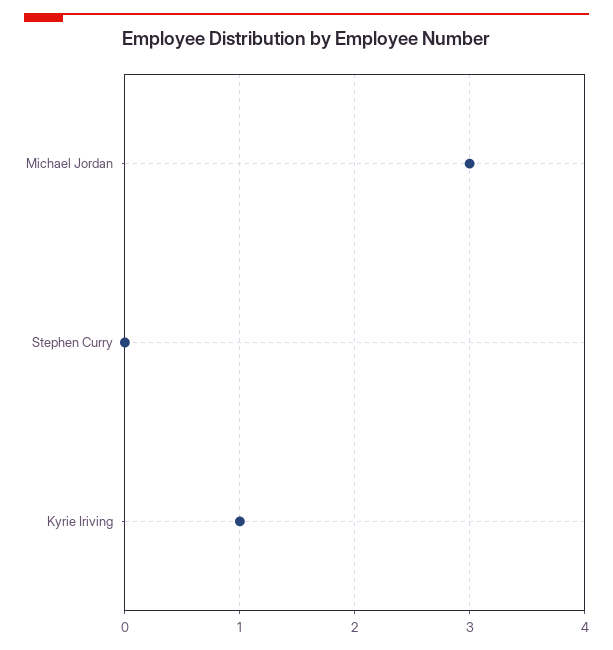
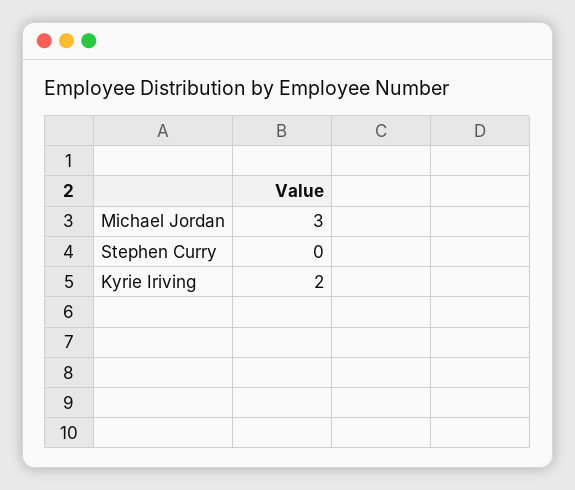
Kyrie Iriving: 1 -> 2

